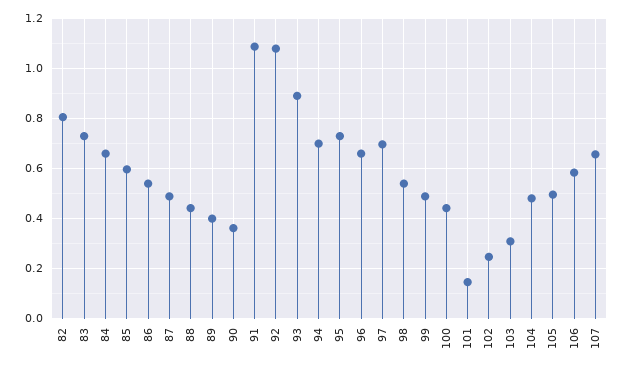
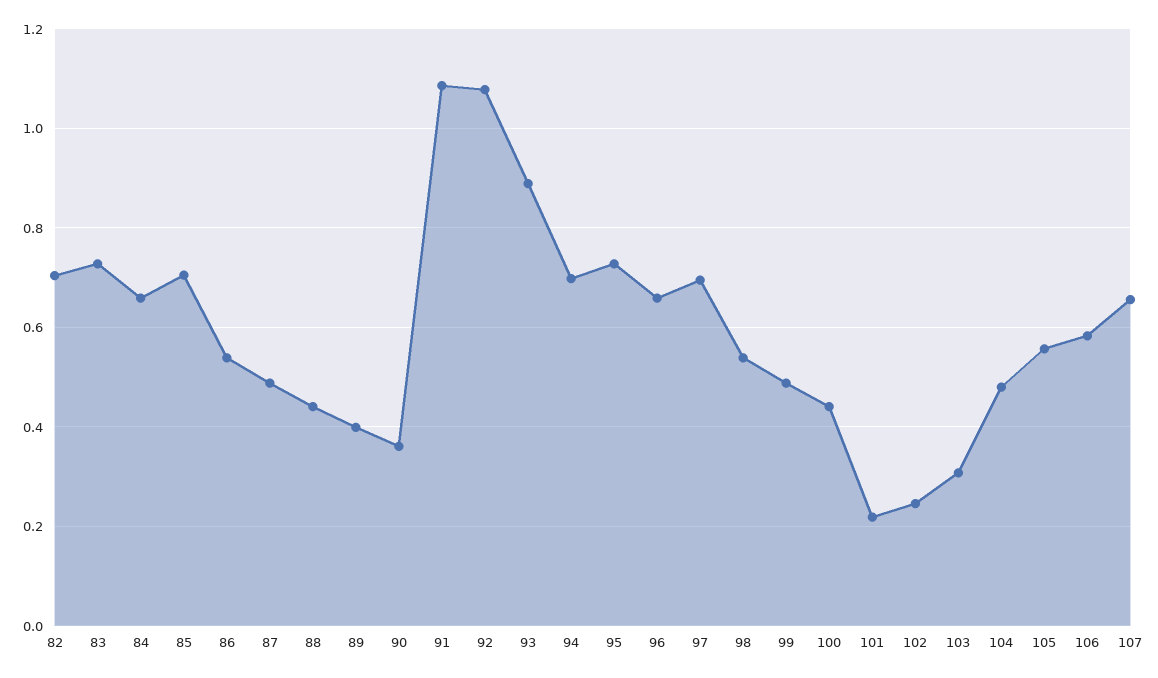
82: 0.8 -> 0.7
85: 0.6 -> 0.7
101: 0.15 -> 0.22
105: 0.5 -> 0.56

